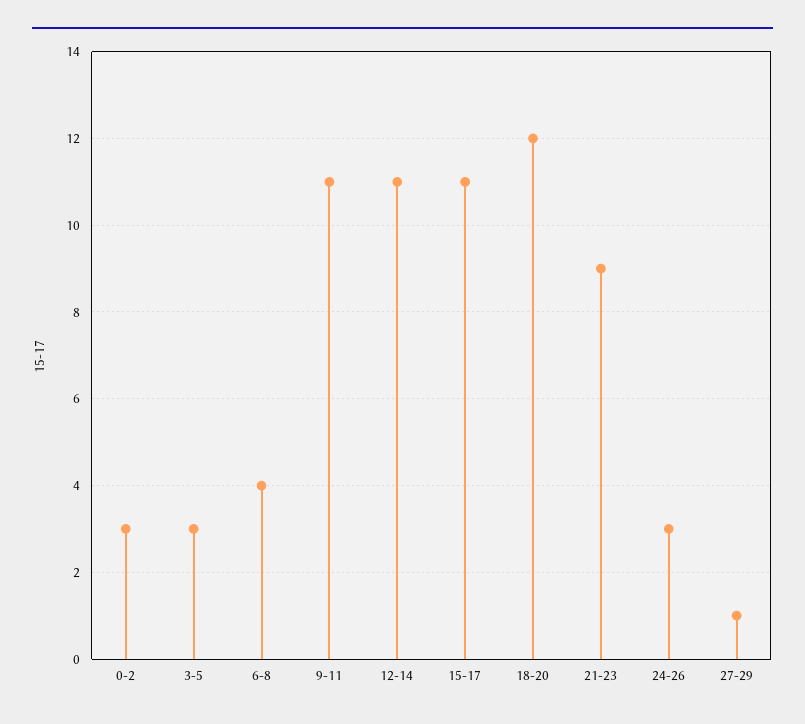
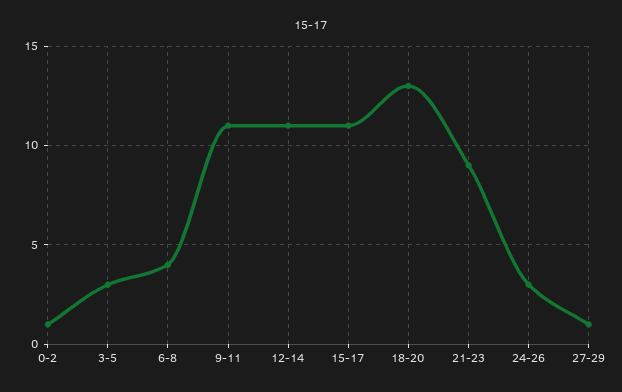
0-2: 3 -> 1
18-20: 12 -> 13

